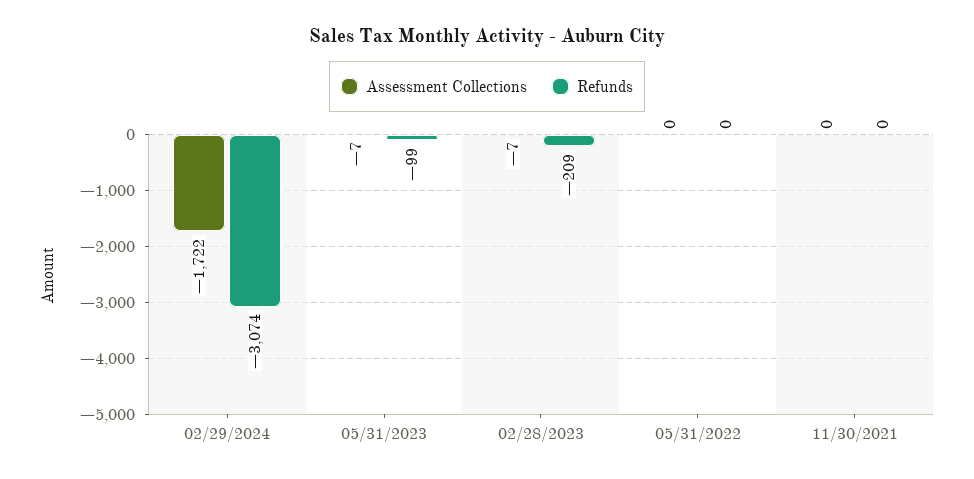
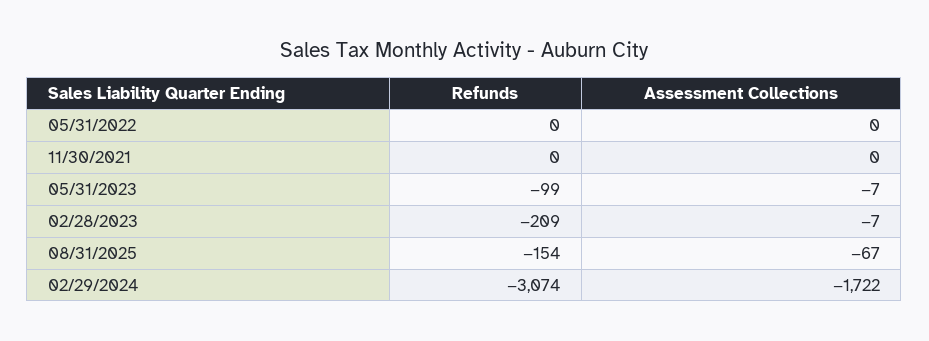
Refunds, 08/31/2025: none -> -154
Assessment Collections, 08/31/2025: none -> -67

